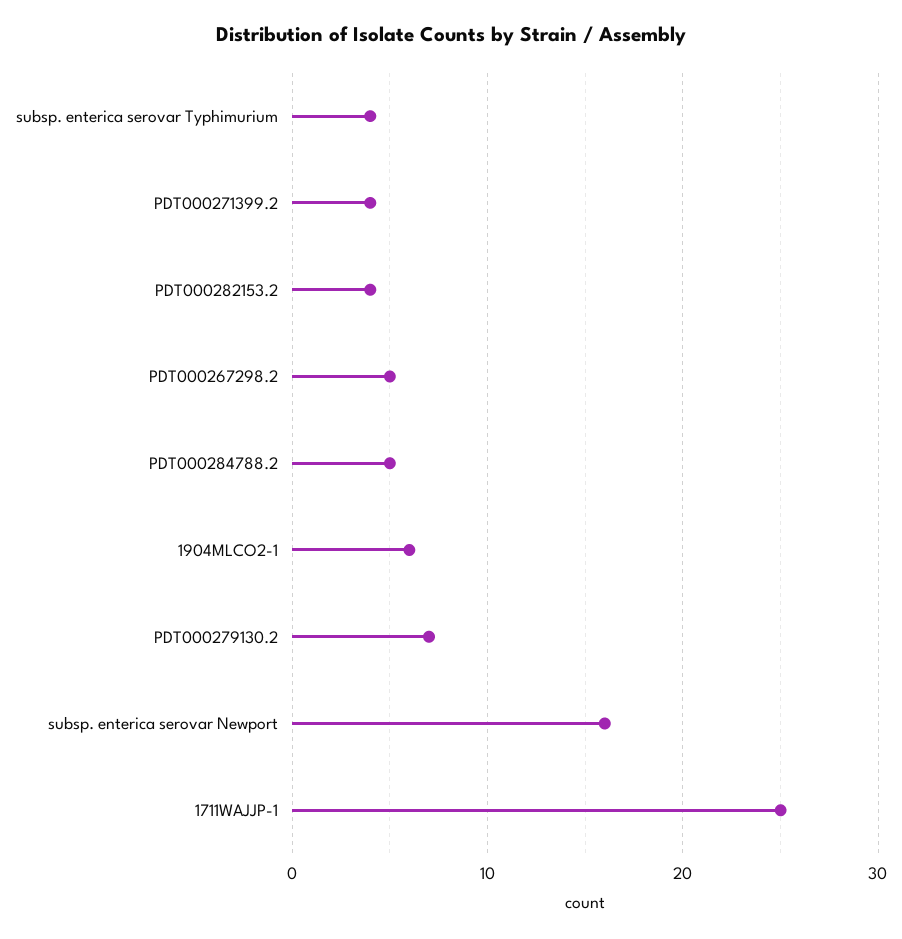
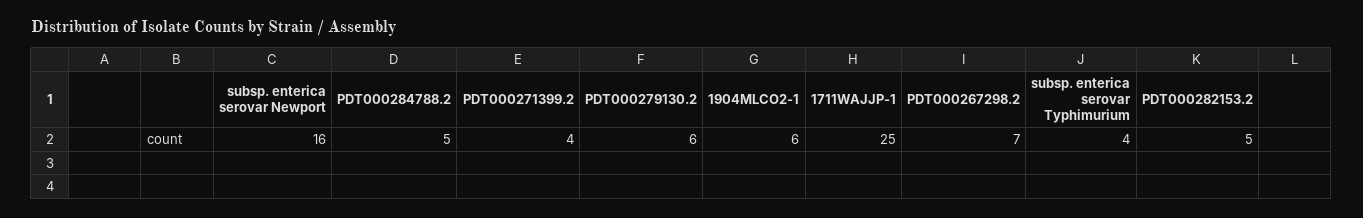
PDT000282153.2: 4 -> 5
PDT000267298.2: 5 -> 7
PDT000279130.2: 7 -> 6

